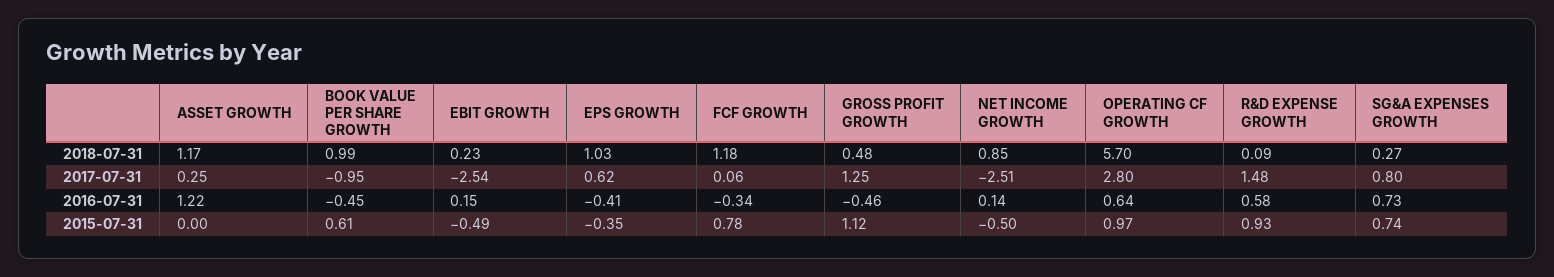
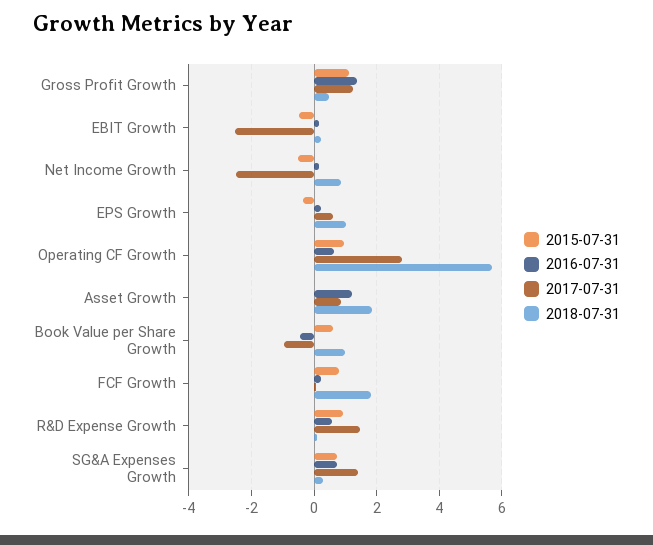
2018-07-31, ASSET GROWTH: 1.17 -> 1.8
2018-07-31, FCF GROWTH: 1.18 -> 1.8
2017-07-31, ASSET GROWTH: 0.25 -> 0.8
2017-07-31, SG&A EXPENSES GROWTH: 0.8 -> 1.4
2016-07-31, EPS GROWTH: -0.41 -> 0.2
2016-07-31, FCF GROWTH: -0.34 -> 0.2
2016-07-31, GROSS PROFIT GROWTH: -0.46 -> 1.4

